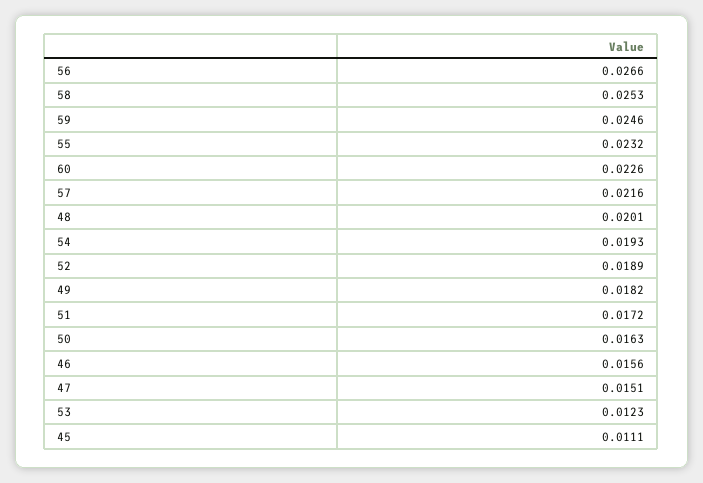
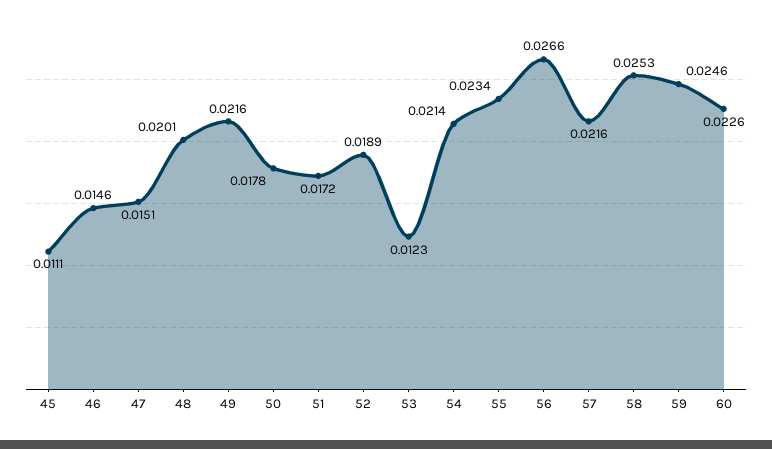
55: 0.0232 -> 0.0234
54: 0.0193 -> 0.0214
49: 0.0182 -> 0.0216
50: 0.0163 -> 0.0178
46: 0.0156 -> 0.0146

